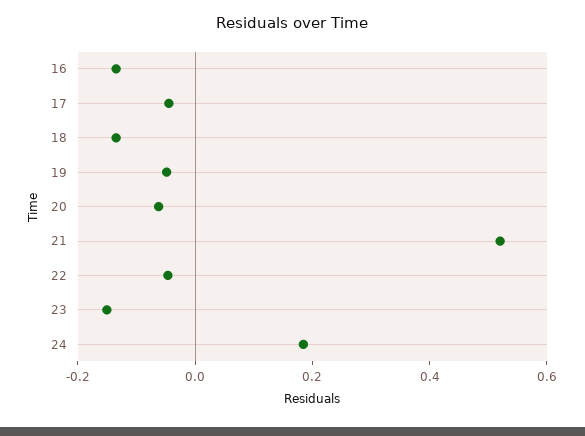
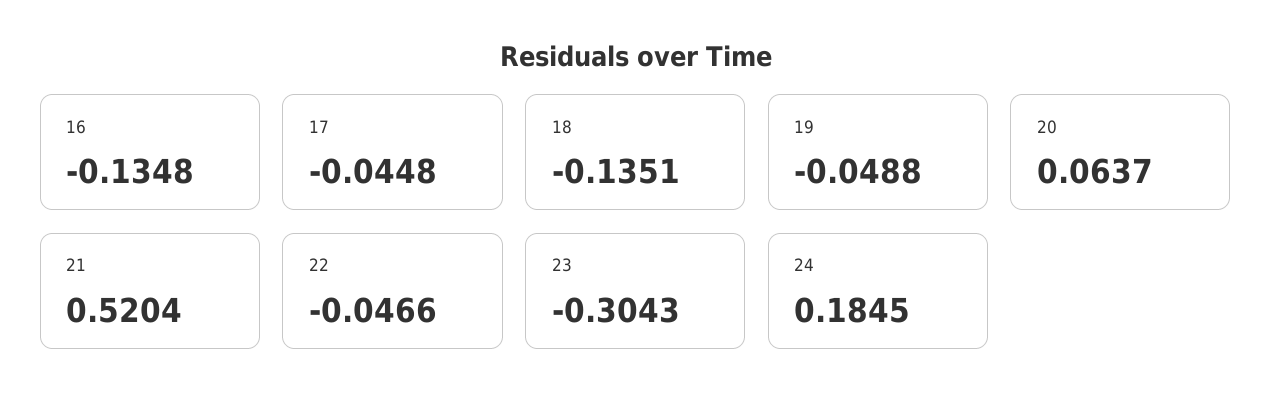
20: -0.05 -> 0.0637
23: -0.15 -> -0.3043

